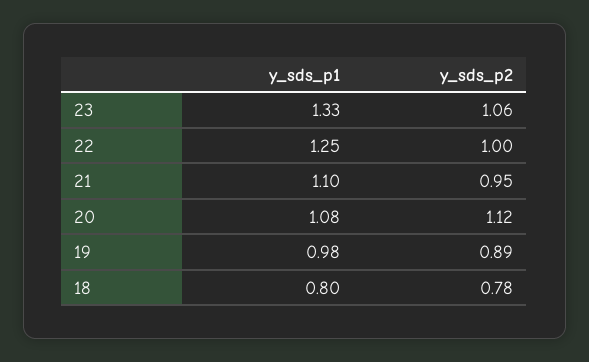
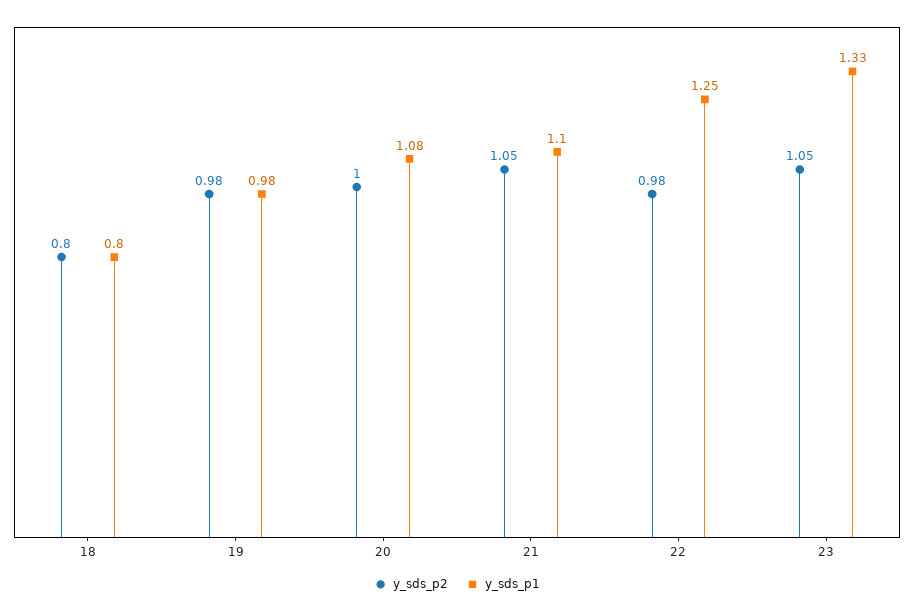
y_sds_p2, 23: 1.06 -> 1.05
y_sds_p2, 22: 1 -> 0.98
y_sds_p2, 21: 0.95 -> 1.05
y_sds_p2, 20: 1.12 -> 1
y_sds_p2, 19: 0.89 -> 0.98
y_sds_p2, 18: 0.78 -> 0.8

